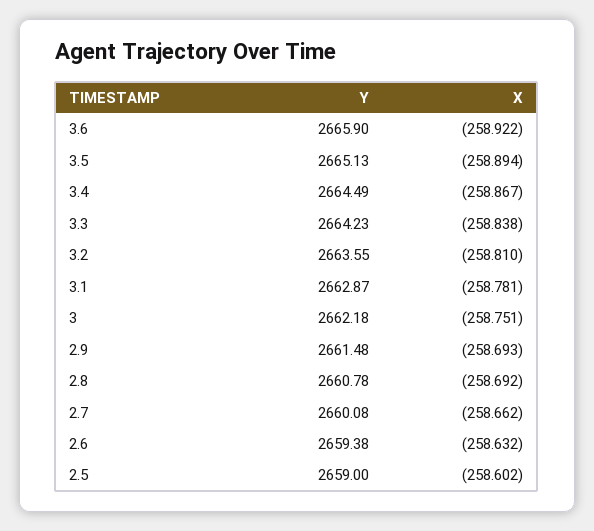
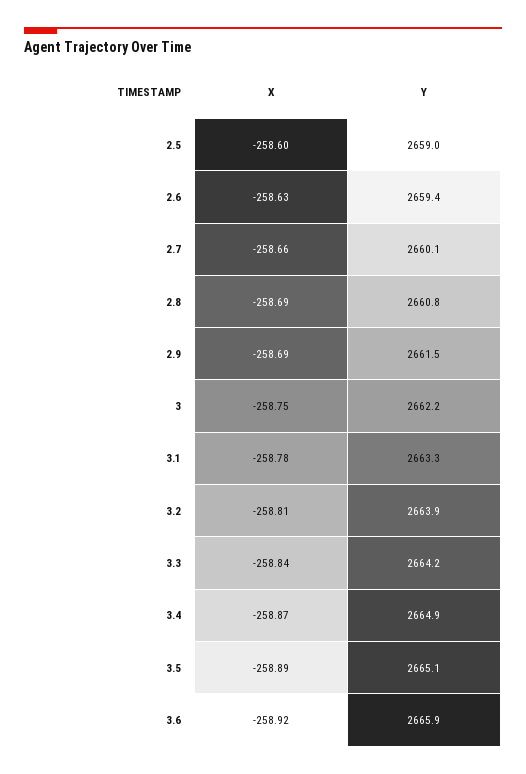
Y, 3.4: 2664.49 -> 2664.9
Y, 3.2: 2663.55 -> 2663.9
Y, 3.1: 2662.87 -> 2663.3

